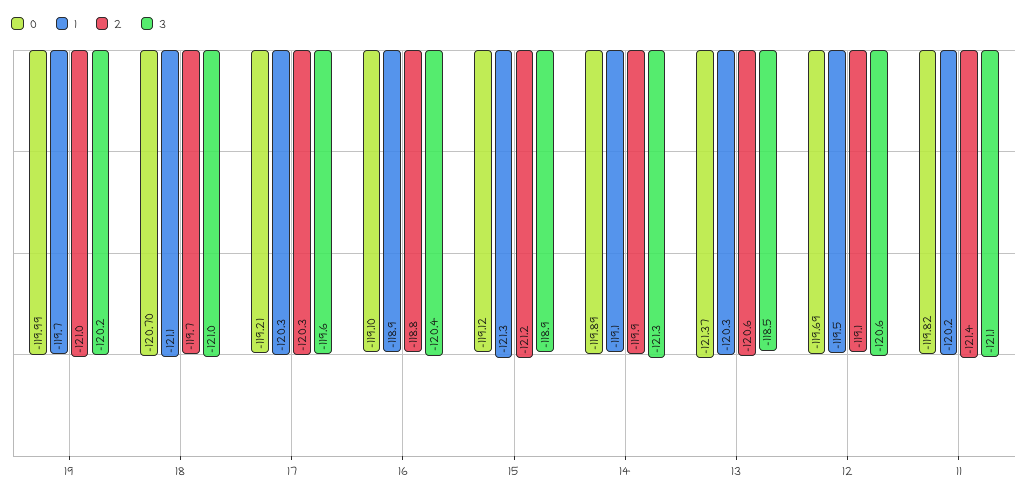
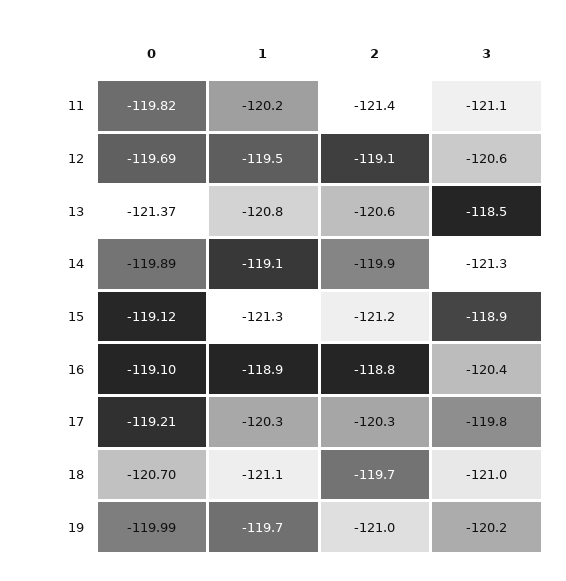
3, 17: -119.6 -> -119.8
1, 13: -120.3 -> -120.8

